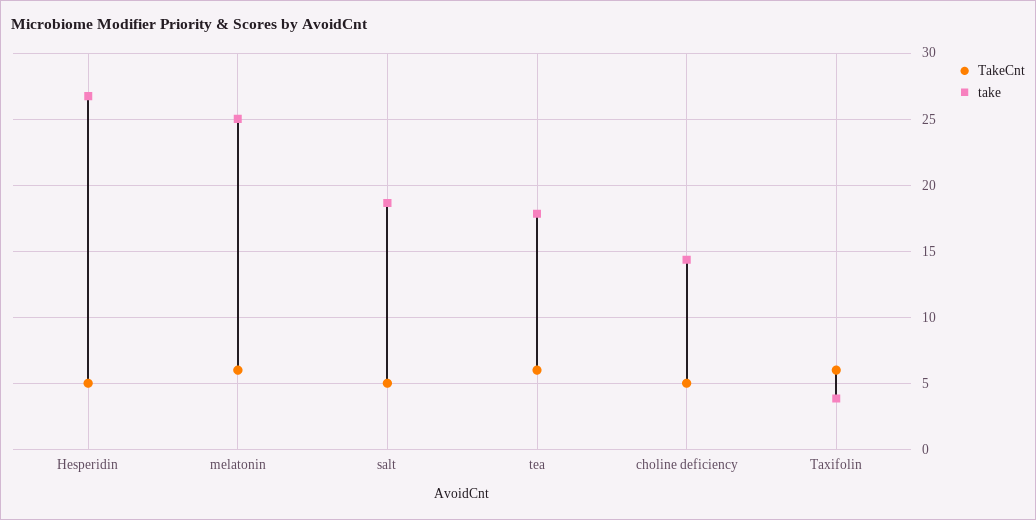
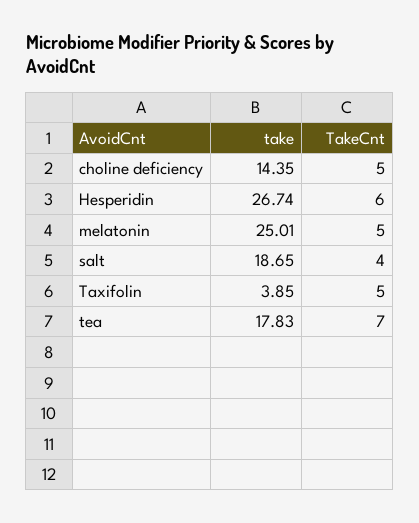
TakeCnt, Hesperidin: 5 -> 6
TakeCnt, melatonin: 6 -> 5
TakeCnt, salt: 5 -> 4
TakeCnt, tea: 6 -> 7
TakeCnt, Taxifolin: 6 -> 5

